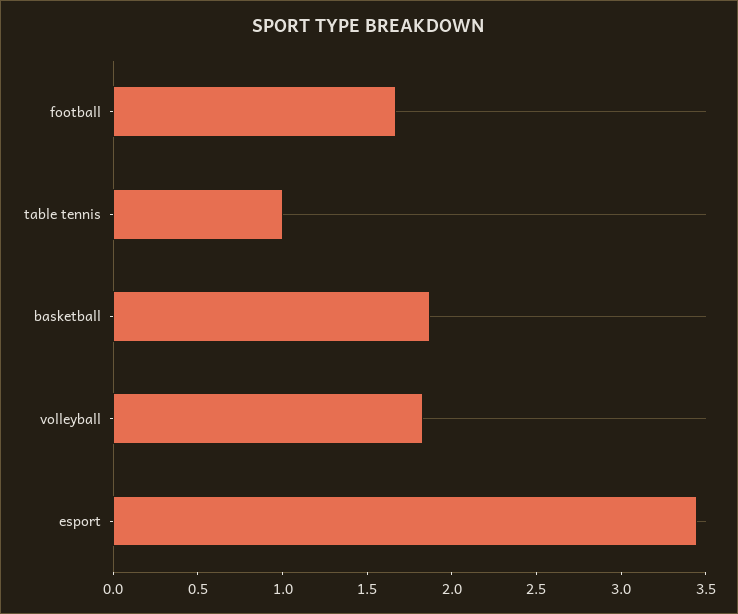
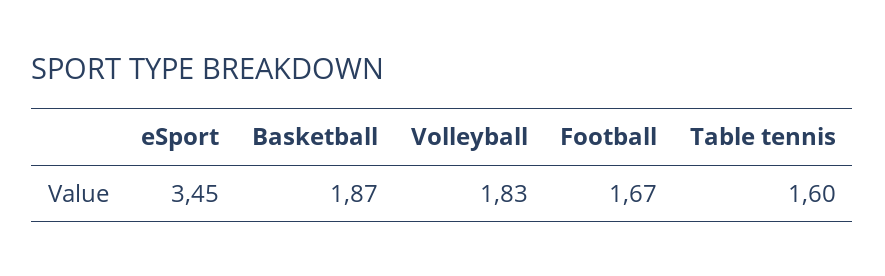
table tennis: 1 -> 1.6

